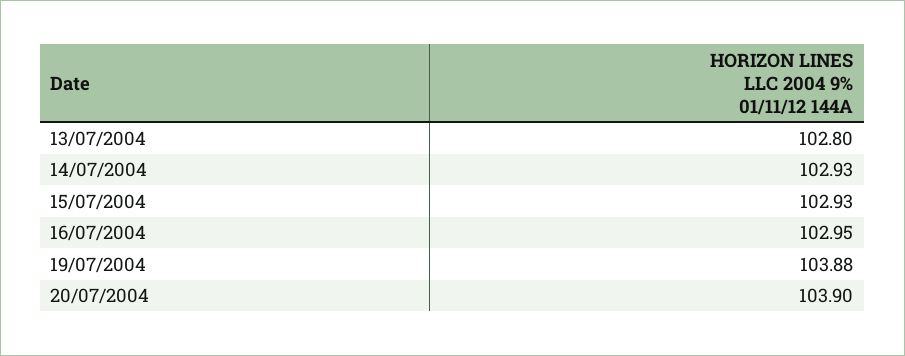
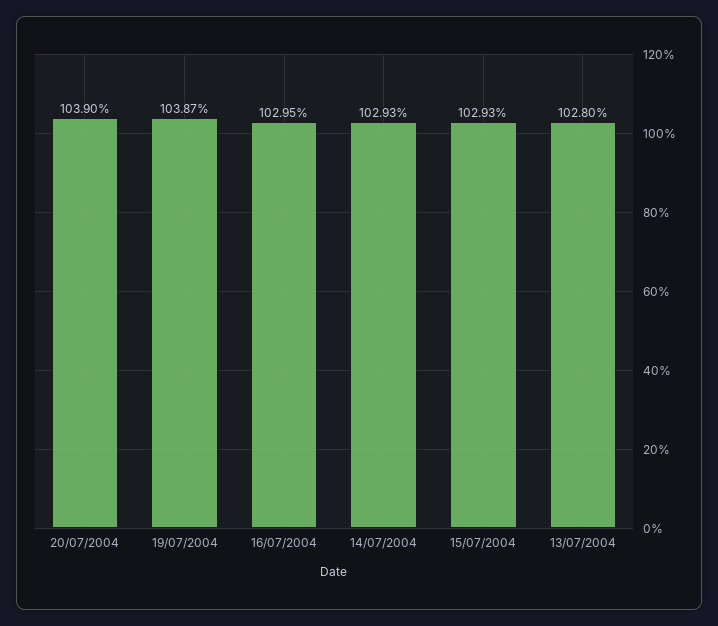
19/07/2004: 103.88 -> 103.87

